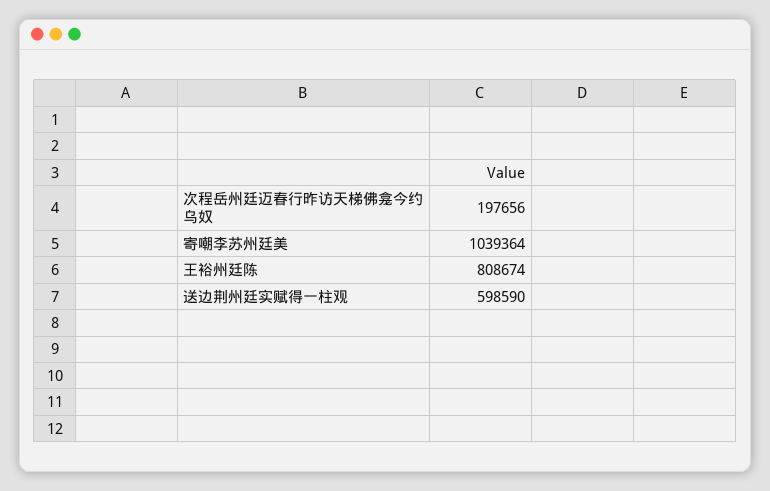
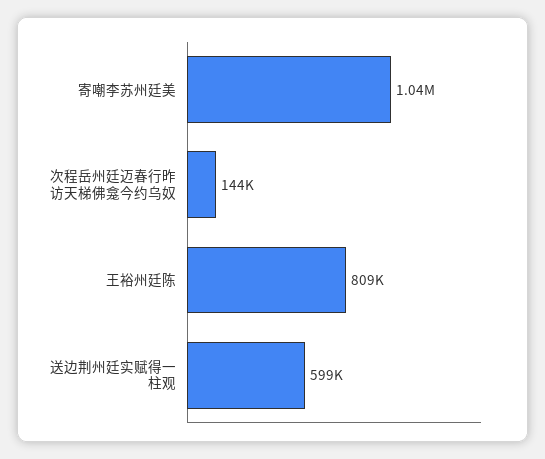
次程岳州廷迈春行昨访天梯佛龛今约乌奴: 197656 -> 144000

